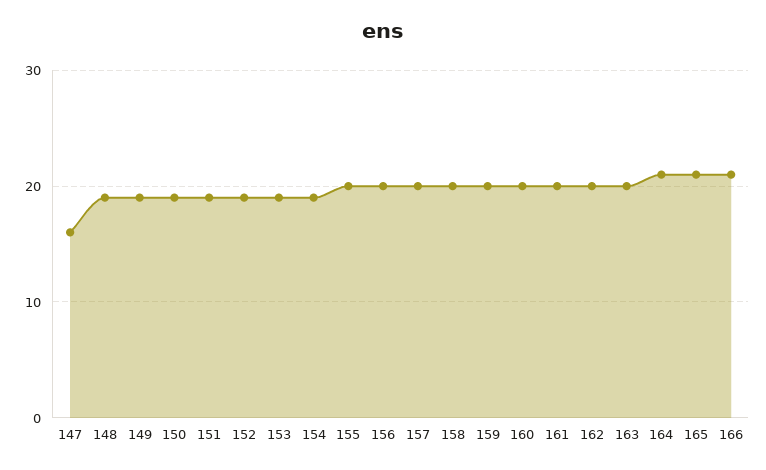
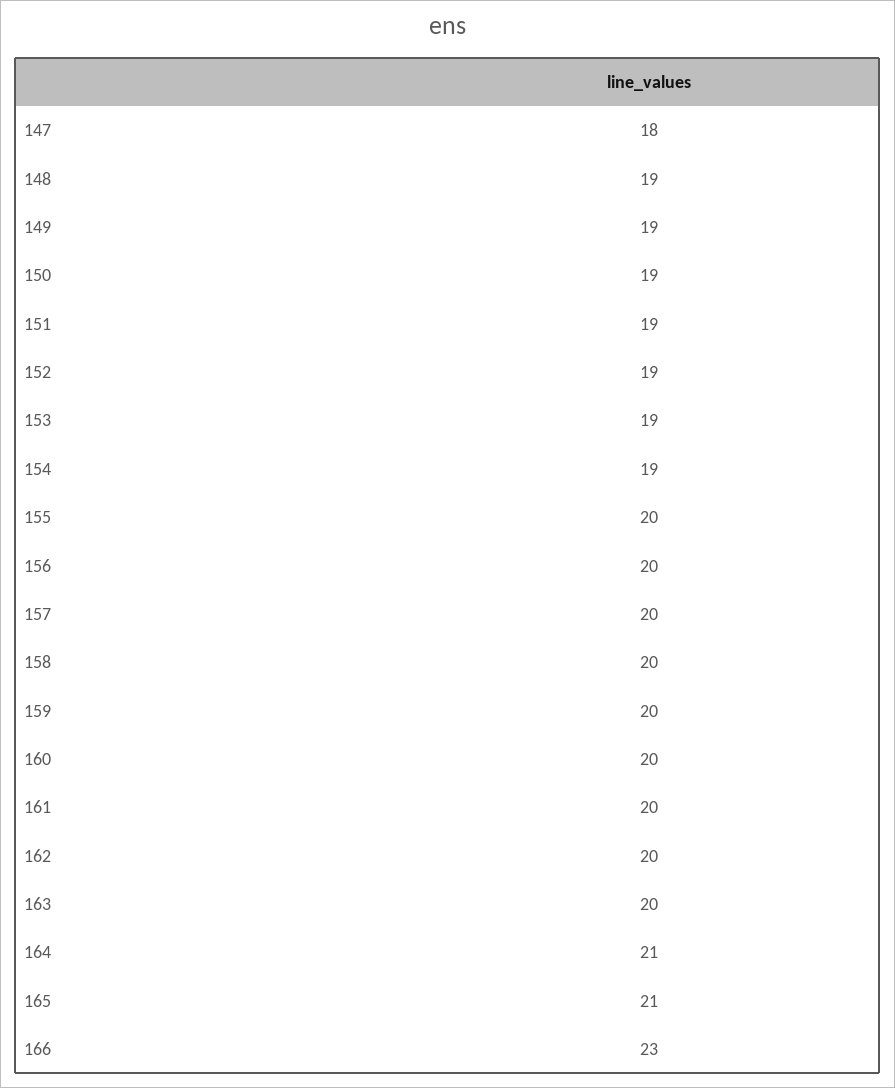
147: 16 -> 18
166: 21 -> 23

